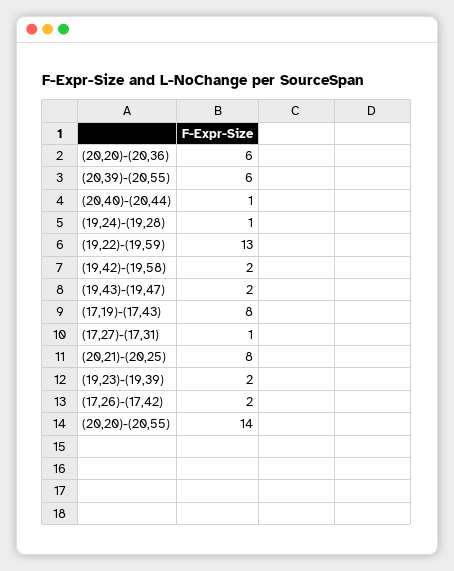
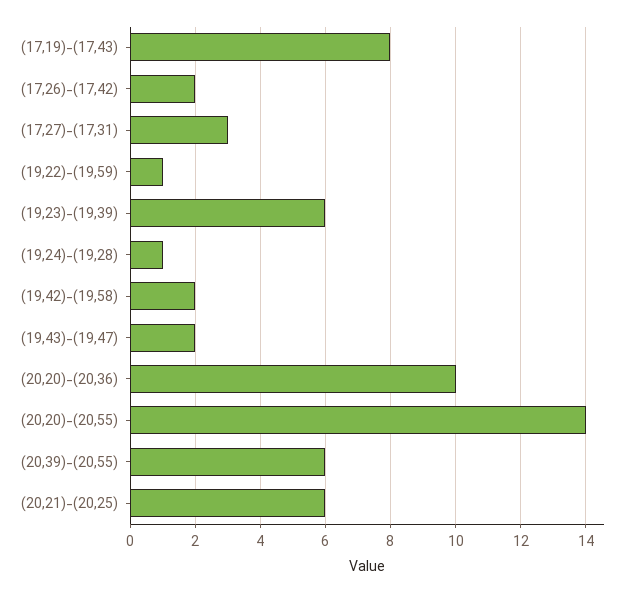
(20,20)-(20,36): 6 -> 10
(20,40)-(20,44): 1 -> none
(19,22)-(19,59): 13 -> 1
(17,27)-(17,31): 1 -> 3
(20,21)-(20,25): 8 -> 6
(19,23)-(19,39): 2 -> 6

